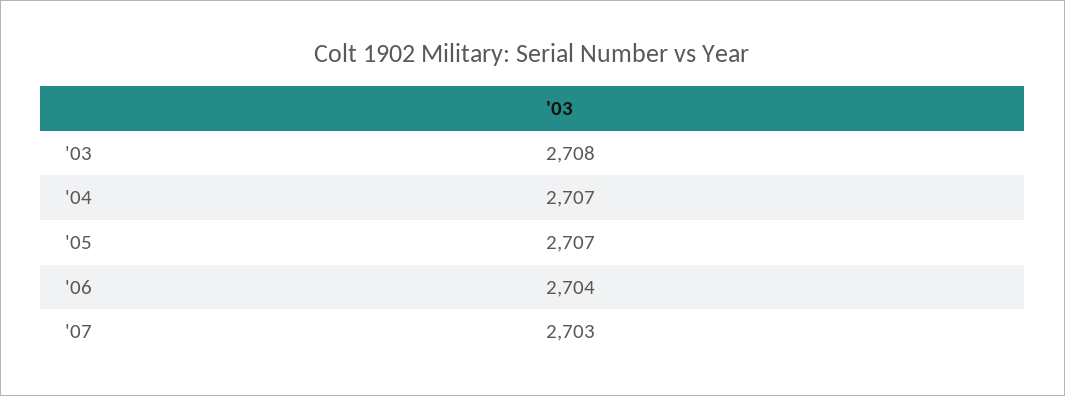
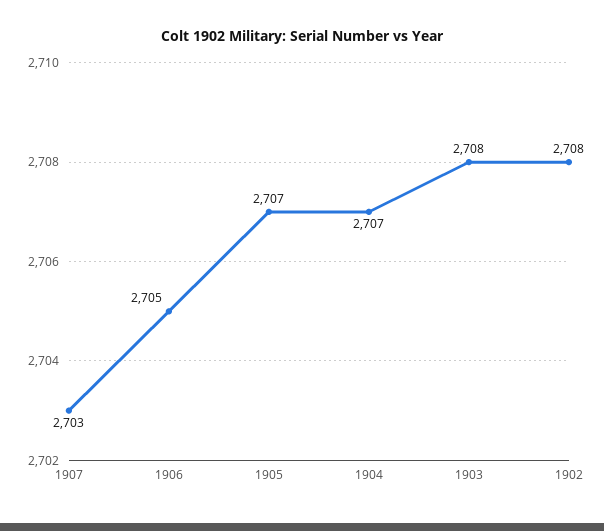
'06: 2704 -> 2705
1902: none -> 2708

